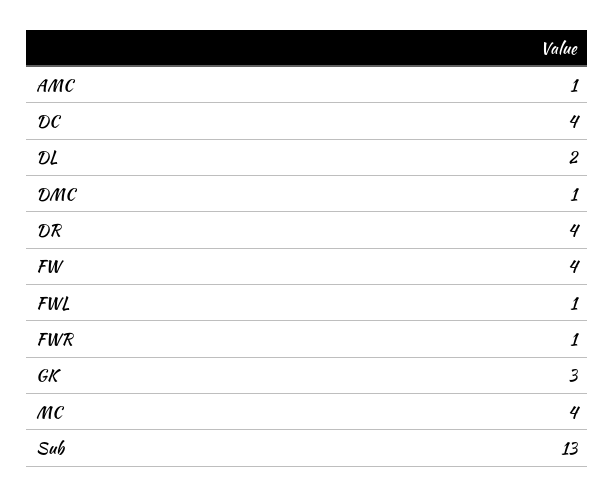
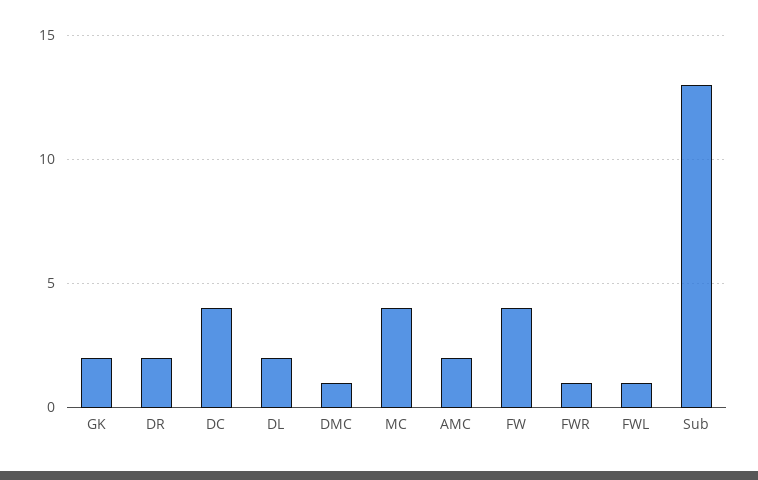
AMC: 1 -> 2
DR: 4 -> 2
GK: 3 -> 2

